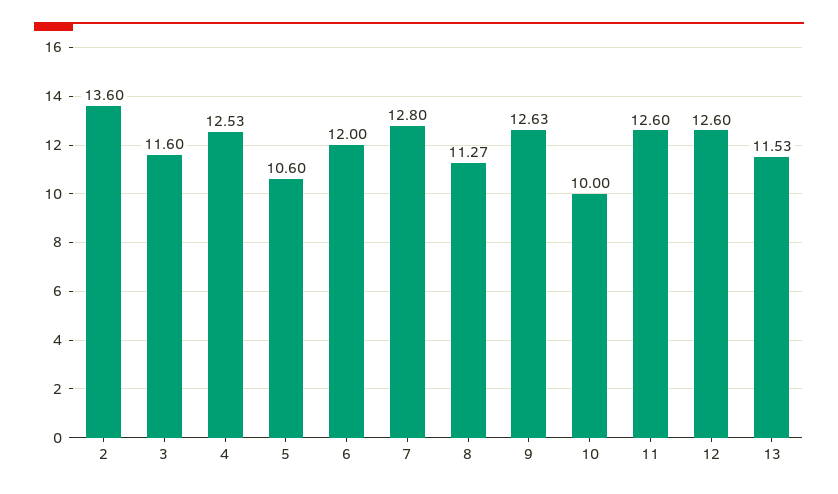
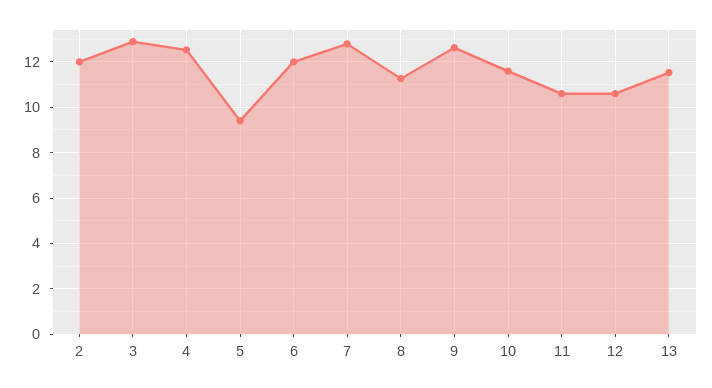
2: 13.6 -> 12
3: 11.6 -> 13
5: 10.6 -> 9.5
10: 10 -> 11.5
11: 12.6 -> 10.5
12: 12.6 -> 10.5

